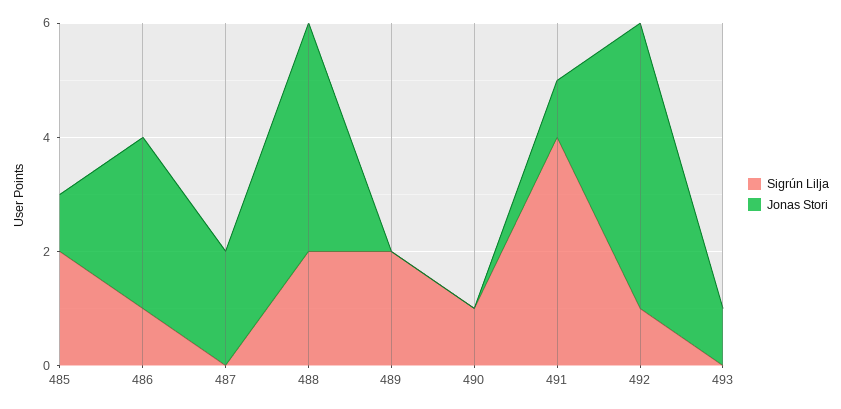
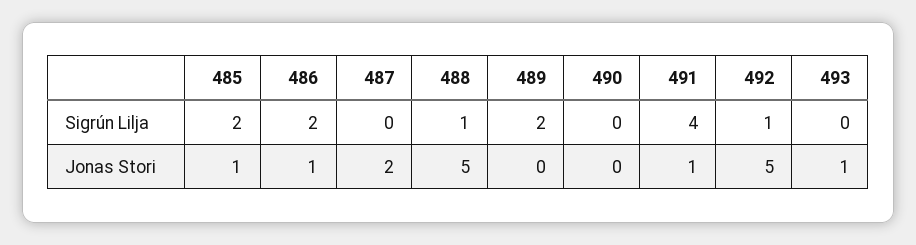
Sigrún Lilja, 486: 1 -> 2
Jonas Stori, 486: 3 -> 1
Sigrún Lilja, 488: 2 -> 1
Jonas Stori, 488: 4 -> 5
Sigrún Lilja, 490: 1 -> 0

